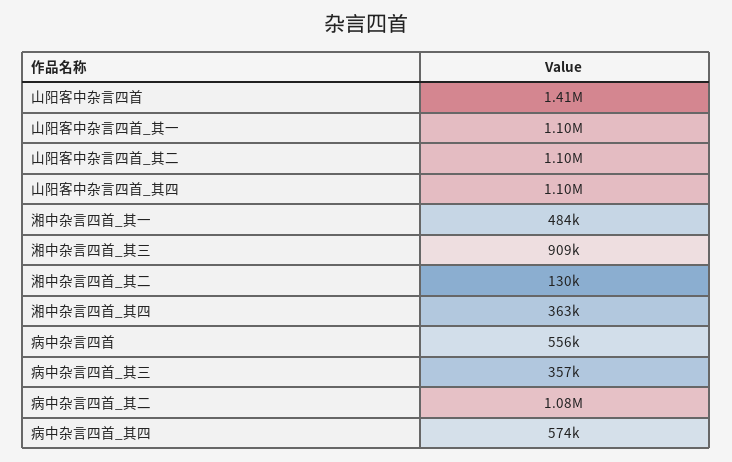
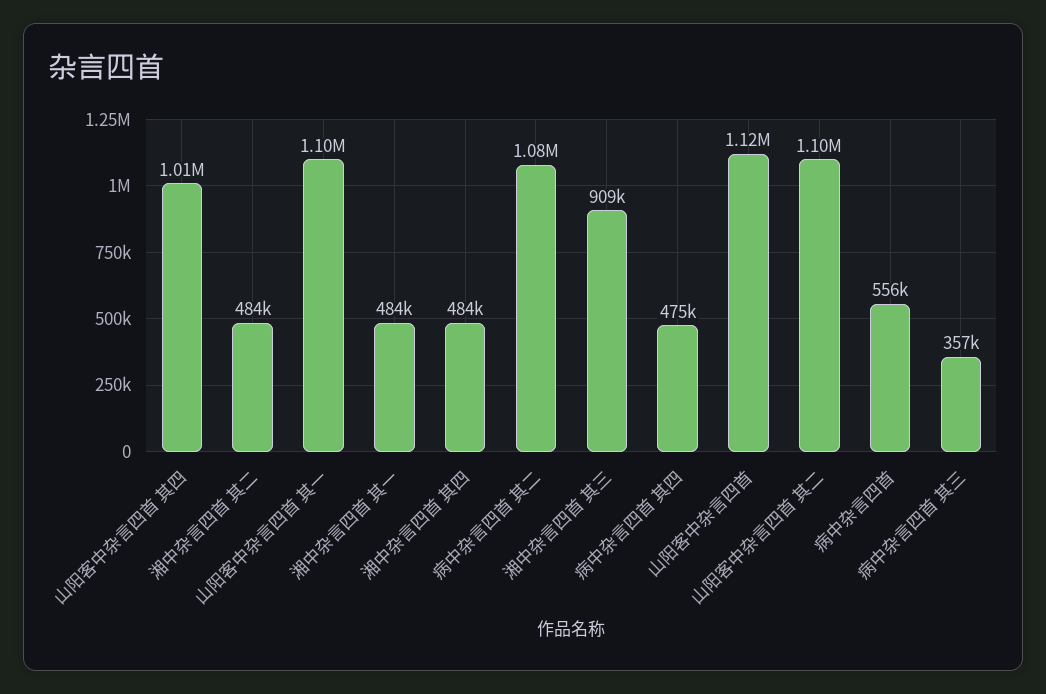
山阳客中杂言四首: 1410000 -> 1120000
山阳客中杂言四首_其四: 1100000 -> 1010000
湘中杂言四首_其二: 130000 -> 484000
湘中杂言四首_其四: 363000 -> 484000
病中杂言四首_其四: 574000 -> 475000

